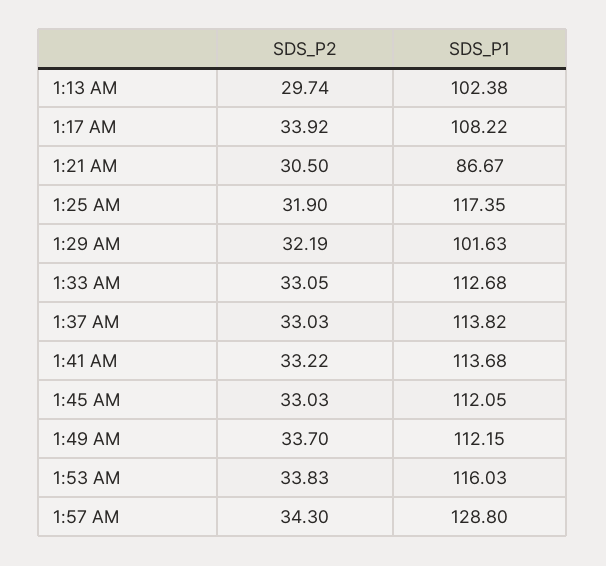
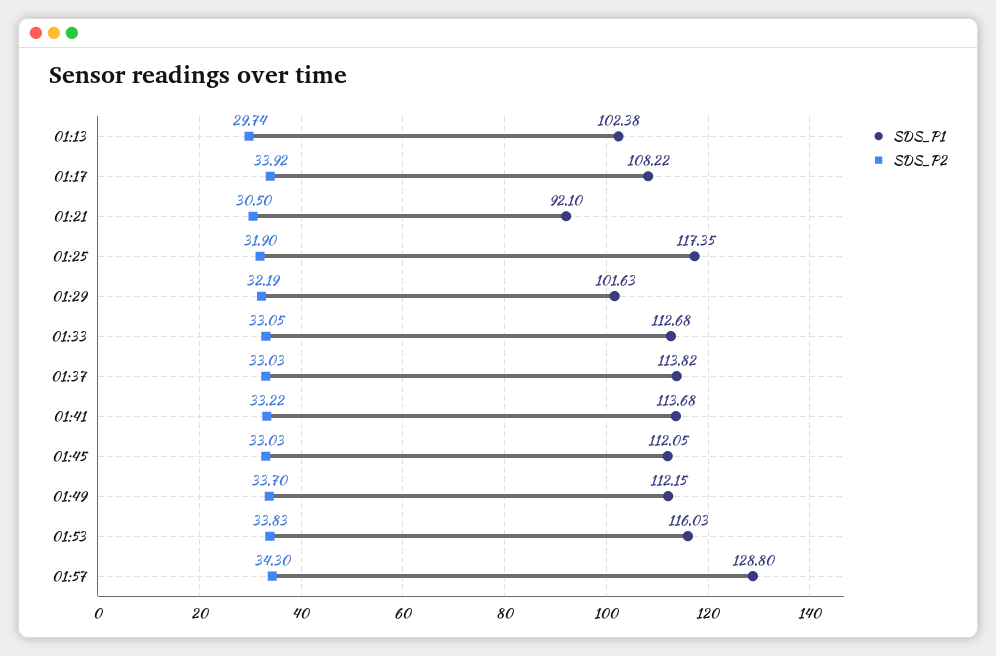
SDS_P1, 1:21 AM: 86.67 -> 92.1

